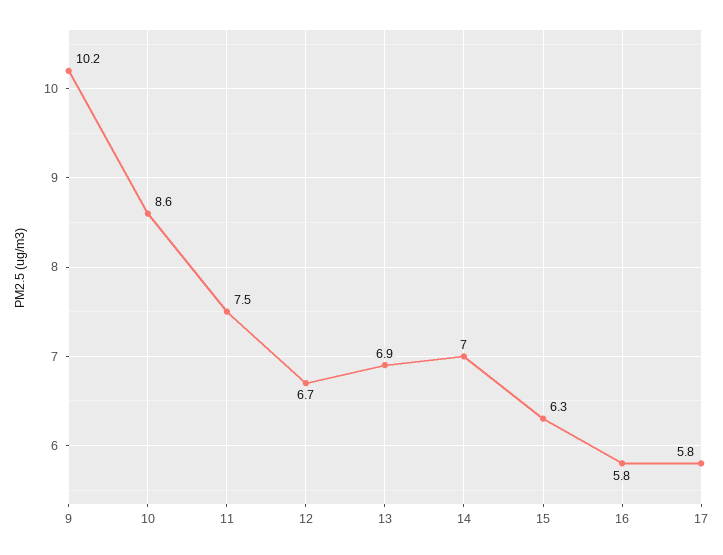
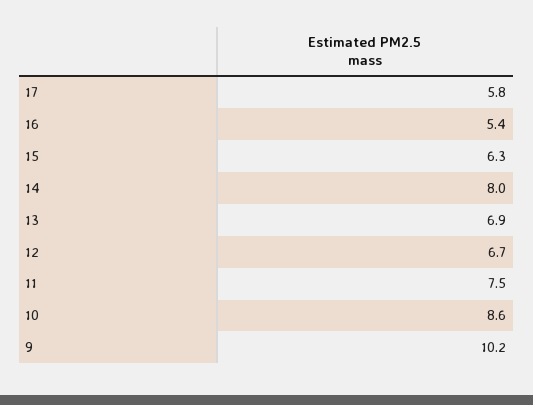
14: 7 -> 8
16: 5.8 -> 5.4

